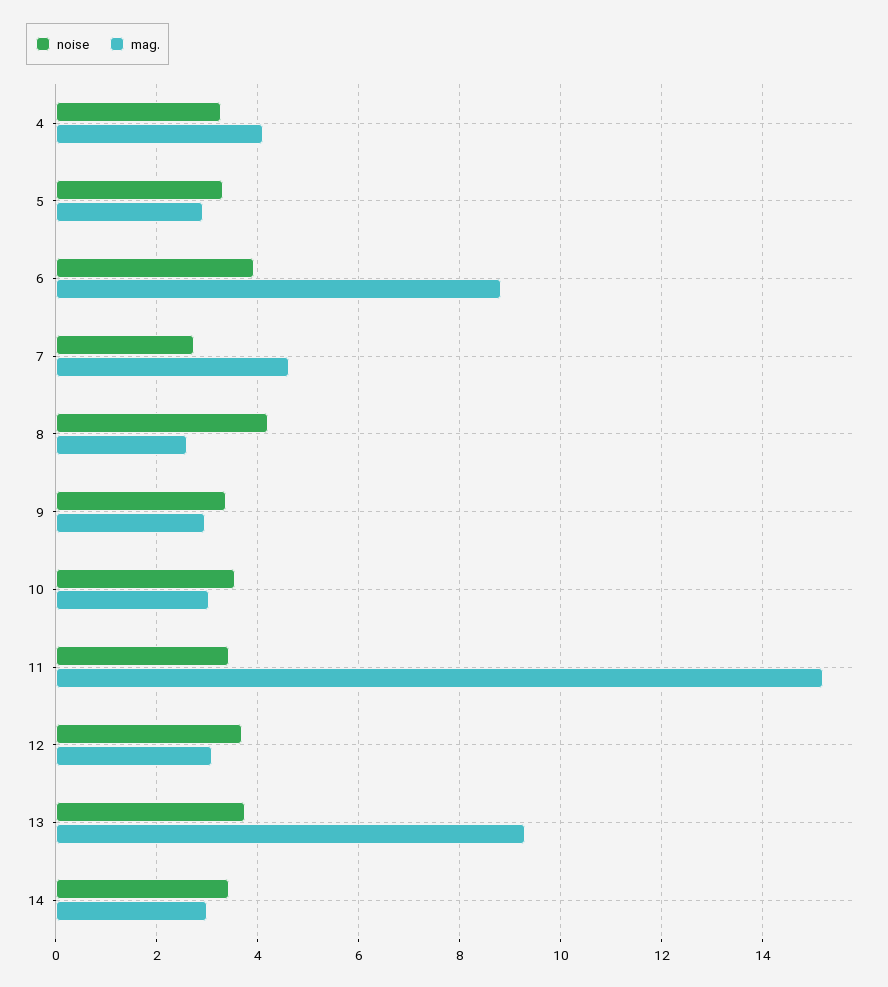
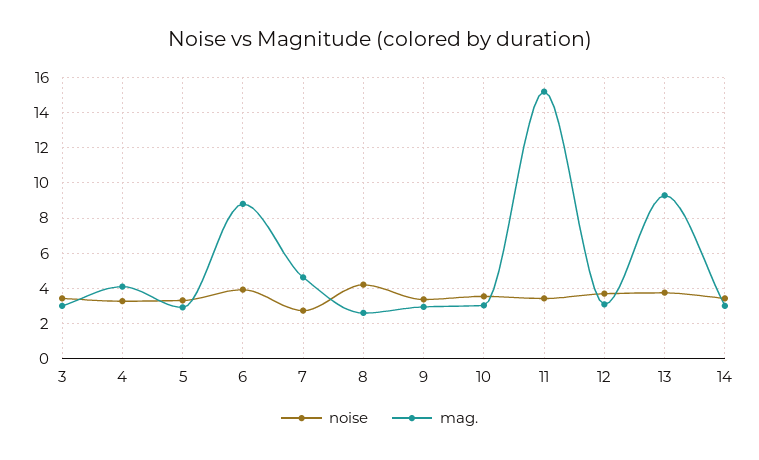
noise, 3: none -> 3.5
mag., 3: none -> 3

